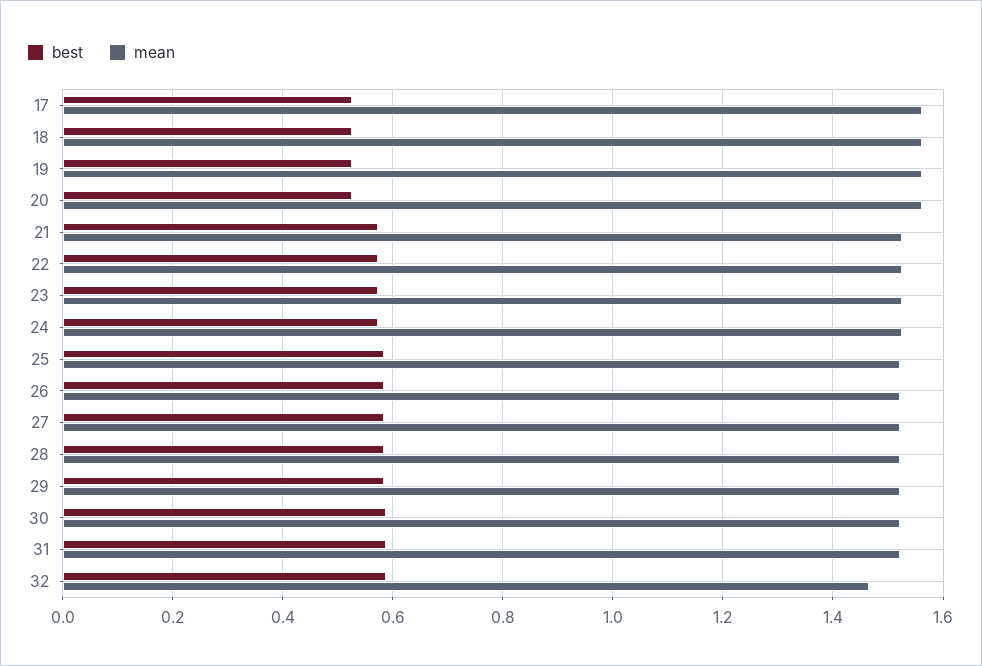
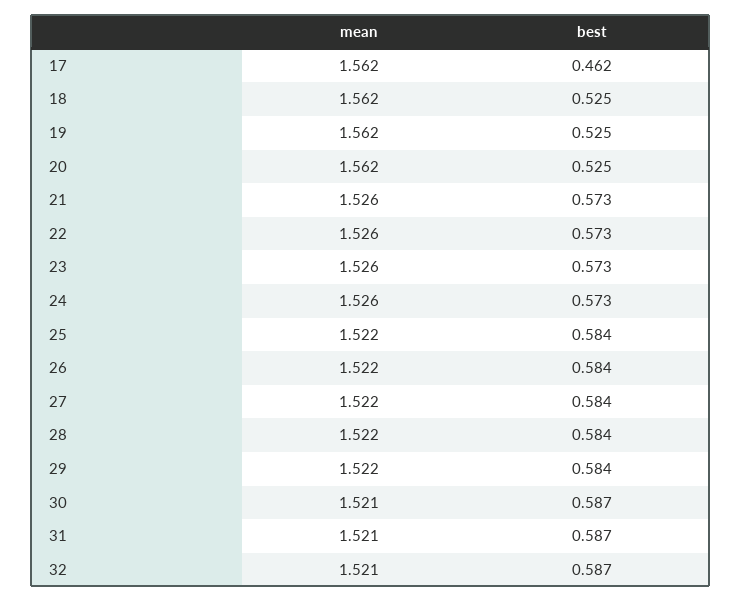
best, 17: 0.52 -> 0.462
mean, 32: 1.46 -> 1.521

